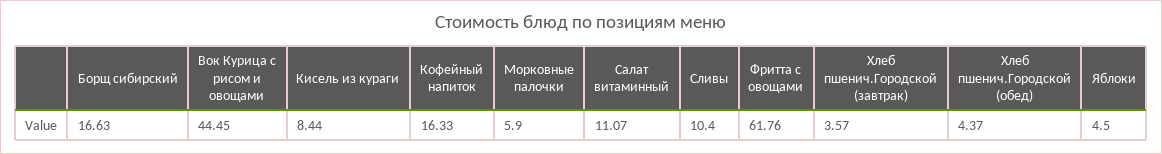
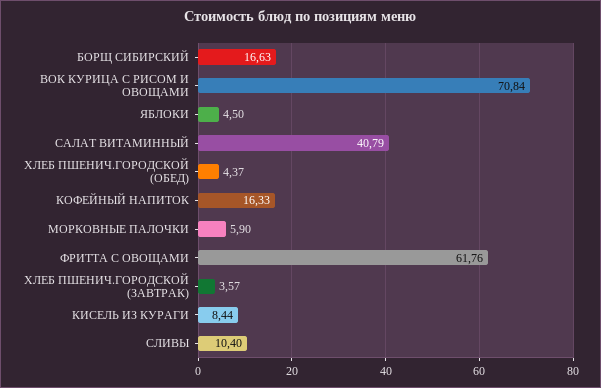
Вок Курица с рисом и овощами: 44.45 -> 70.84
Салат витаминный: 11.07 -> 40.79

